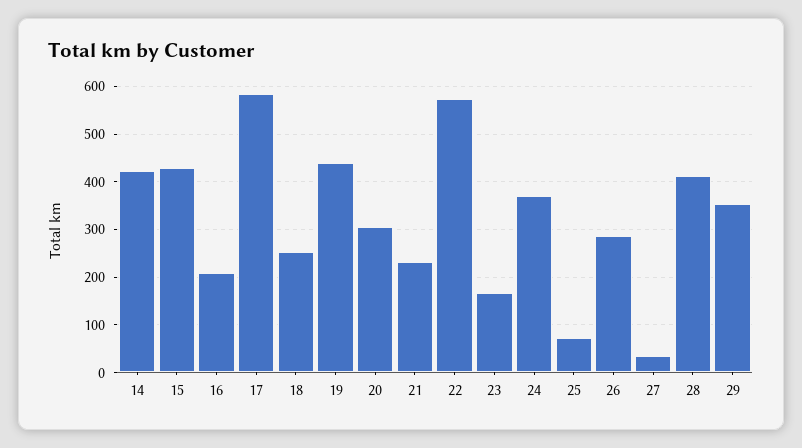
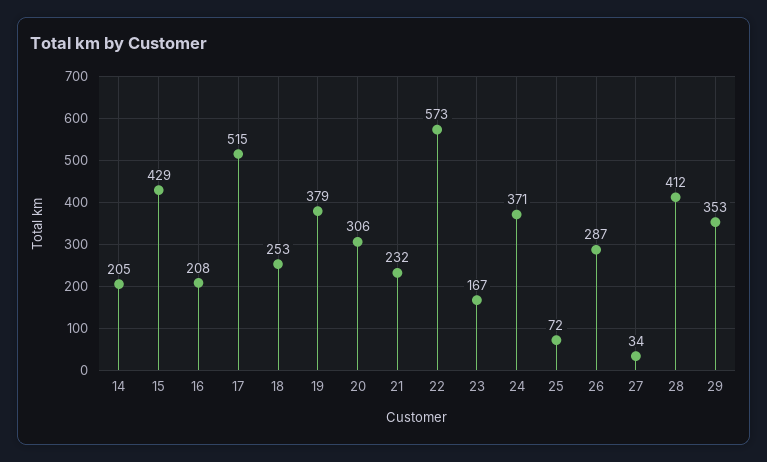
14: 420 -> 205
17: 580 -> 515
19: 440 -> 379

